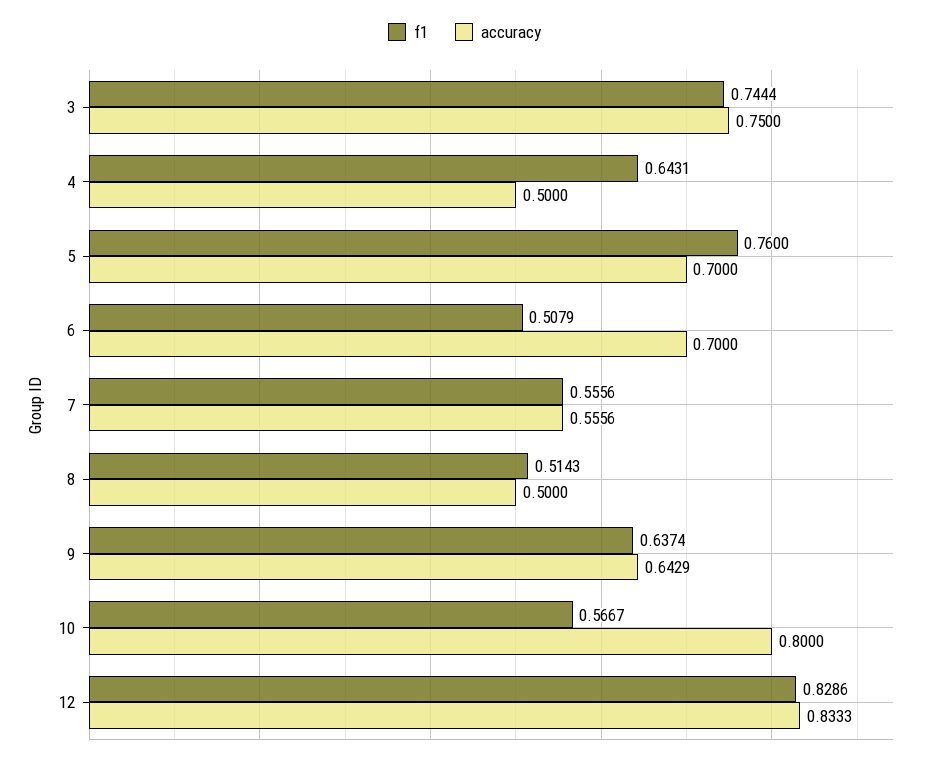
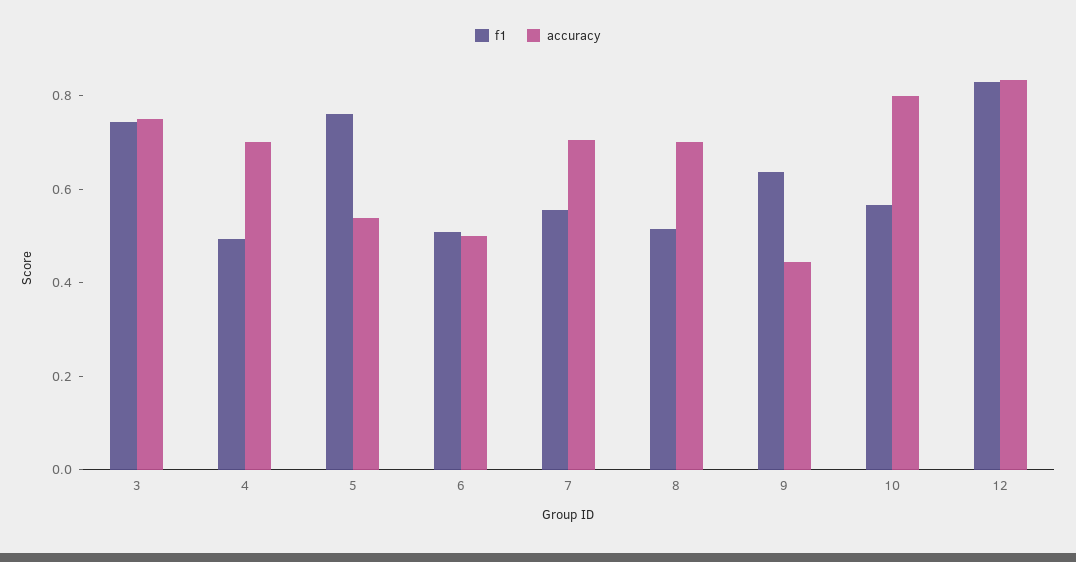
f1, 4: 0.6431 -> 0.5
accuracy, 4: 0.5 -> 0.7
accuracy, 5: 0.7 -> 0.55
accuracy, 6: 0.7 -> 0.5
accuracy, 7: 0.5556 -> 0.7
accuracy, 8: 0.5 -> 0.7
accuracy, 9: 0.6429 -> 0.45

